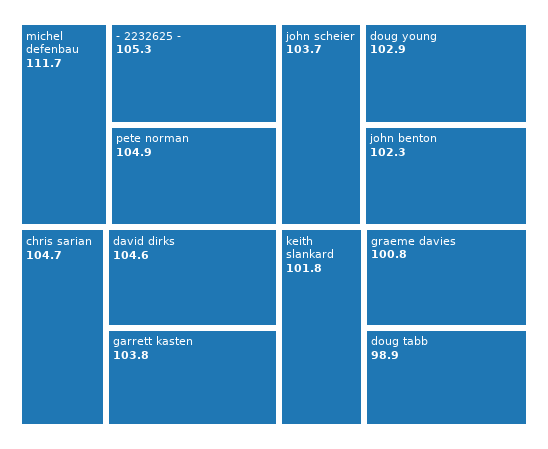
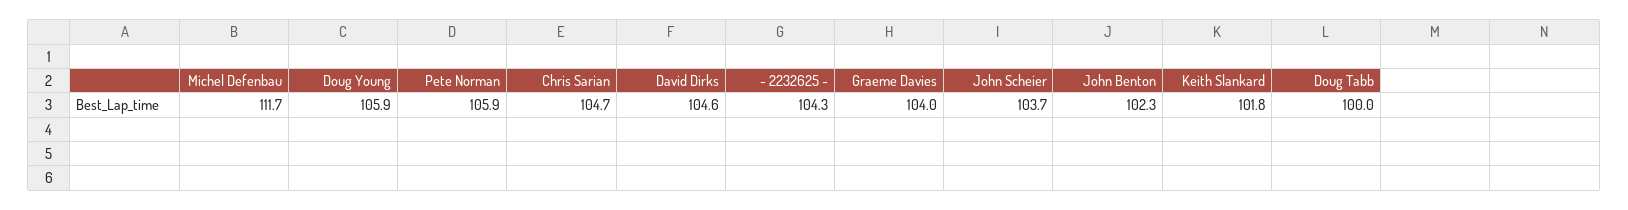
- 2232625 -: 105.3 -> 104.3
pete norman: 104.9 -> 105.9
garrett kasten: 103.8 -> none
doug young: 102.9 -> 105.9
graeme davies: 100.8 -> 104
doug tabb: 98.9 -> 100

